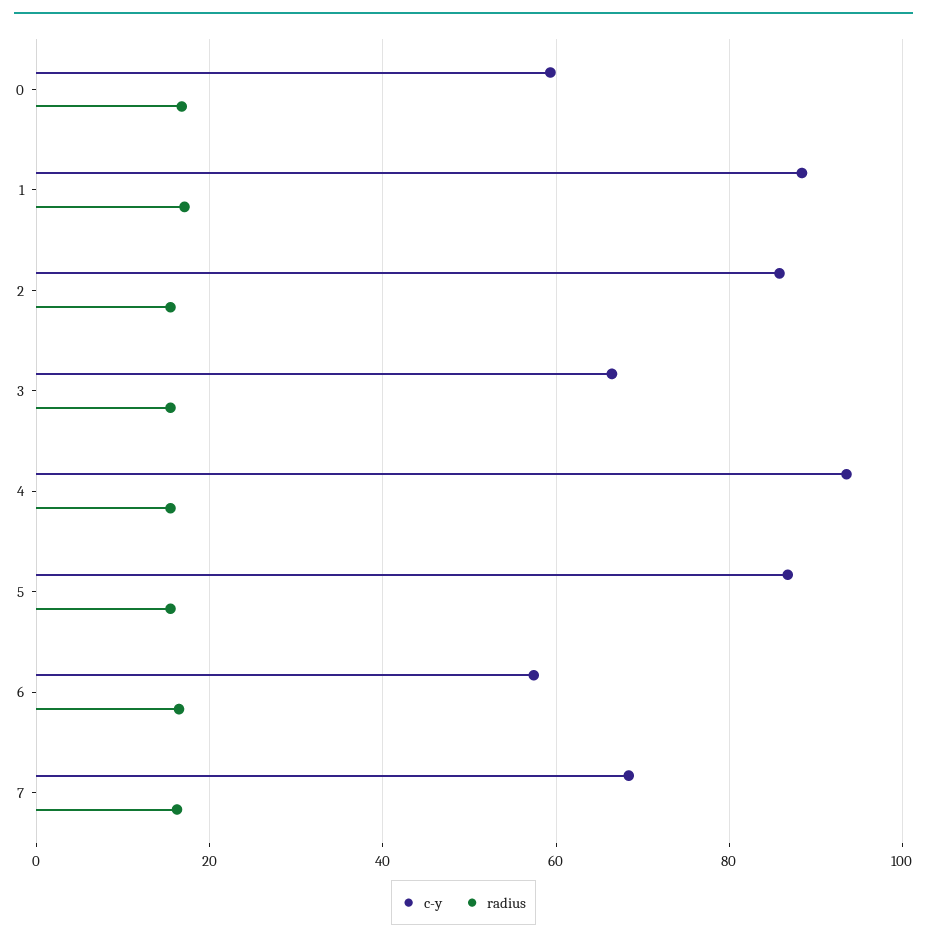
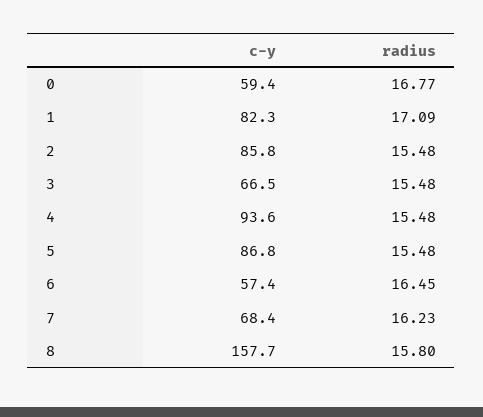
c-y, 1: 88 -> 82.3
c-y, 8: none -> 157.7
radius, 8: none -> 15.8

